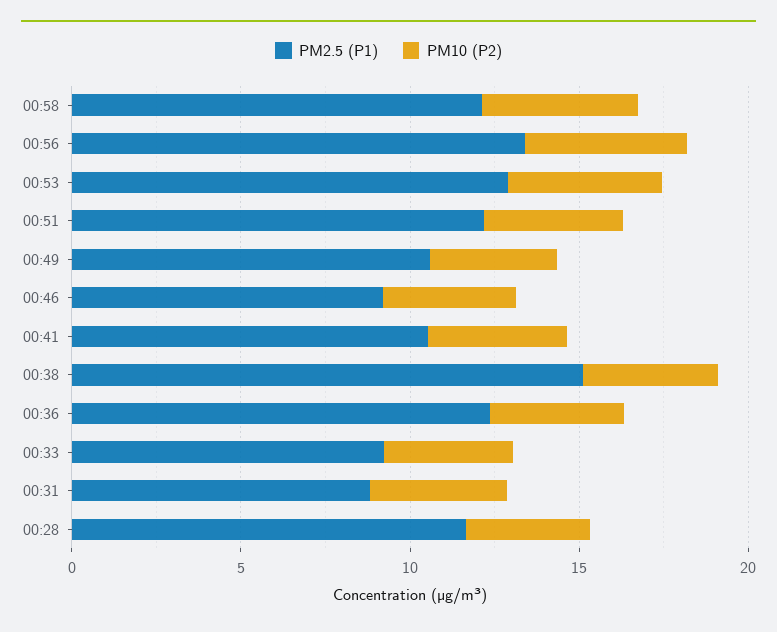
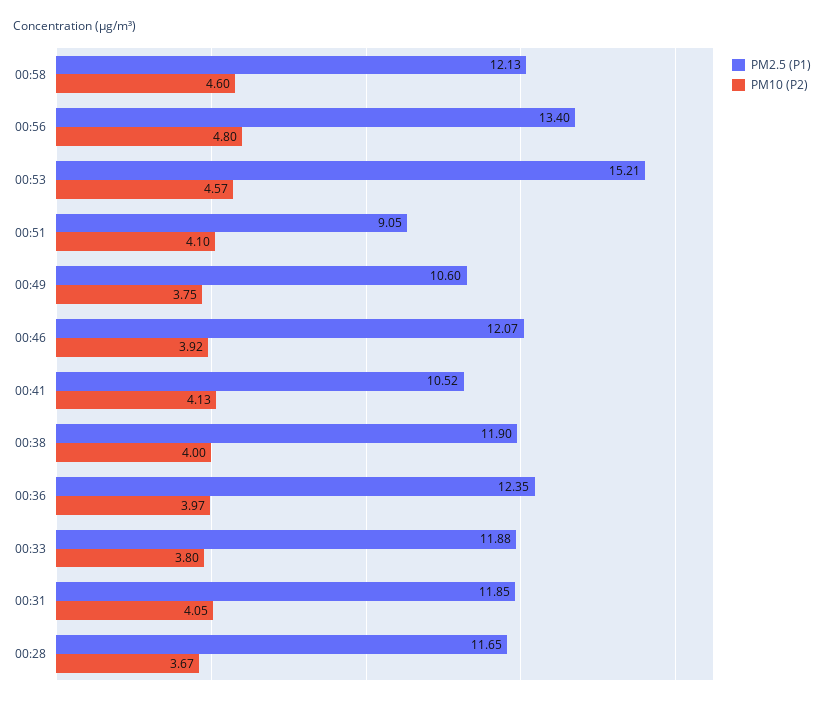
PM2.5 (P1), 00:53: 13 -> 15.21
PM2.5 (P1), 00:51: 12 -> 9.05
PM2.5 (P1), 00:46: 9 -> 12.07
PM2.5 (P1), 00:38: 15 -> 11.9
PM2.5 (P1), 00:33: 9 -> 11.88
PM2.5 (P1), 00:31: 9 -> 11.85

